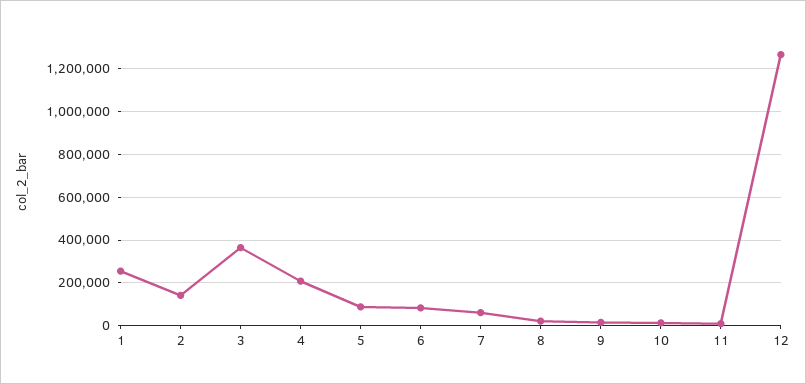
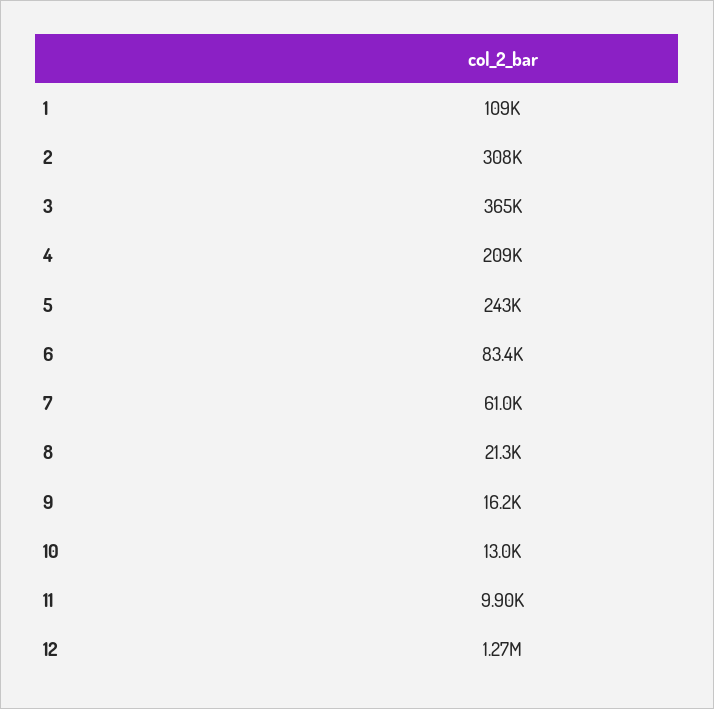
1: 250000 -> 109000
2: 150000 -> 308000
5: 100000 -> 243000

